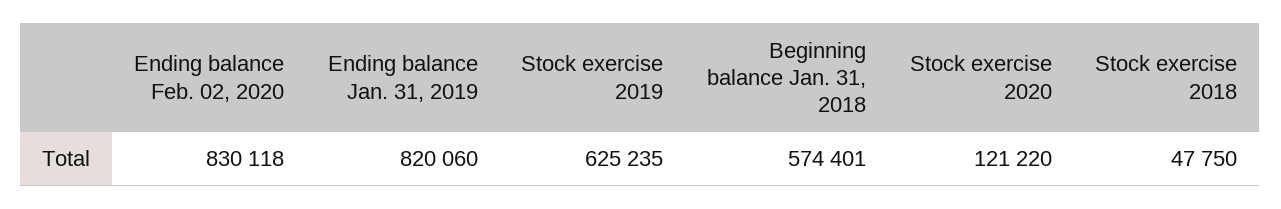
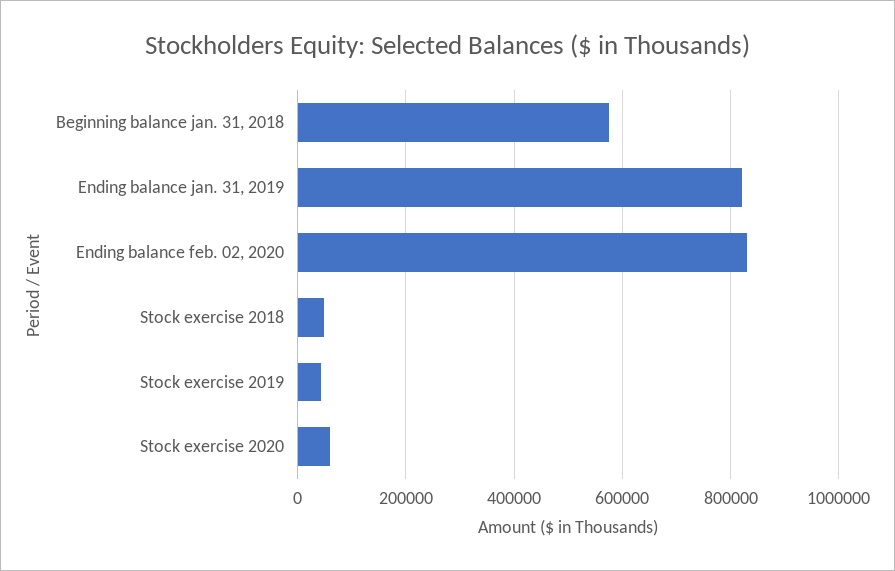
Stock exercise 2019: 625235 -> 40000
Stock exercise 2020: 121220 -> 60000

